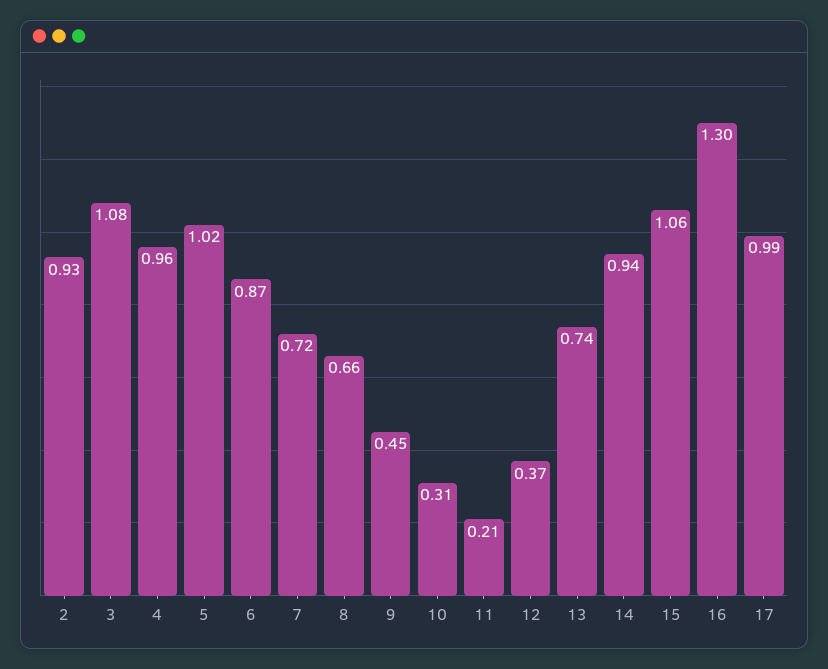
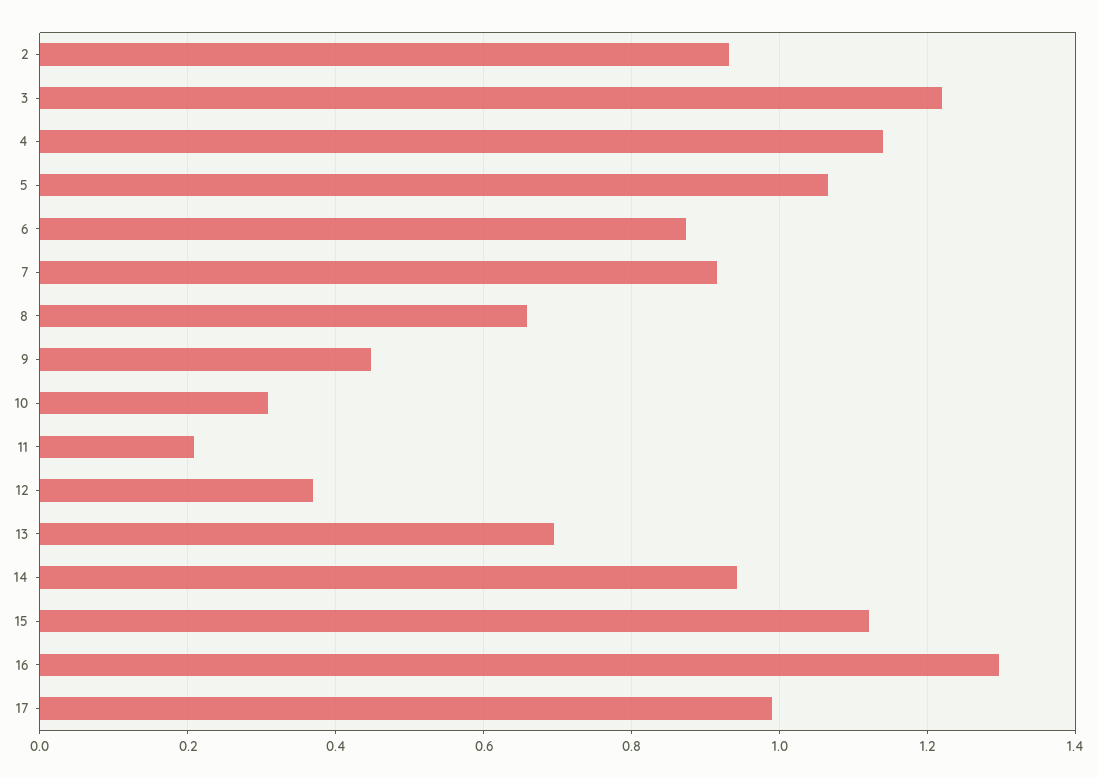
3: 1.08 -> 1.22
4: 0.96 -> 1.14
5: 1.02 -> 1.06
7: 0.72 -> 0.92
13: 0.74 -> 0.7
15: 1.06 -> 1.12

